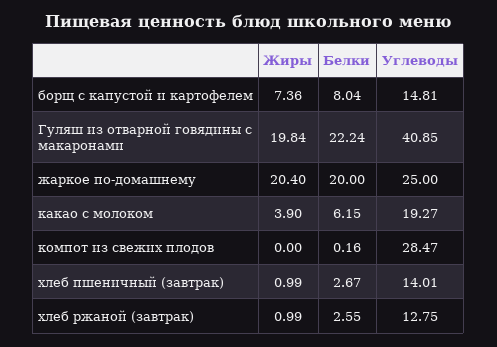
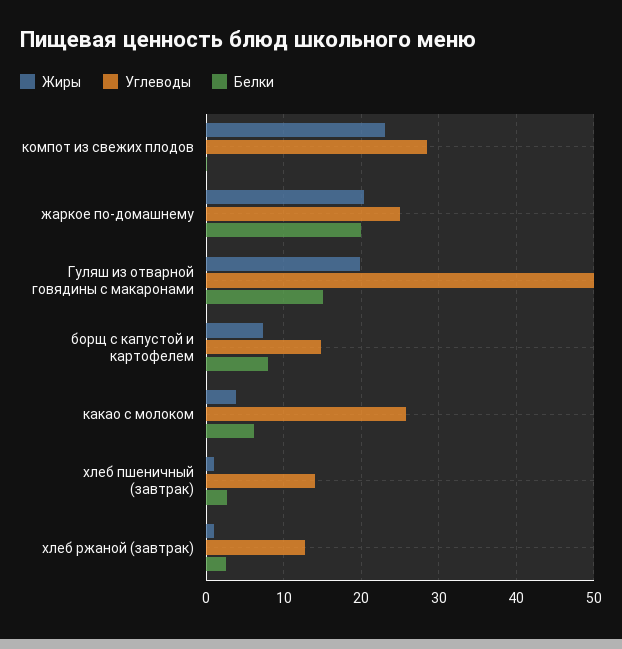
Белки, Гуляш из отварной говядины с макаронами: 22.24 -> 15
Углеводы, Гуляш из отварной говядины с макаронами: 40.85 -> 50
Углеводы, какао с молоком: 19.27 -> 26
Жиры, компот из свежих плодов: 0 -> 23

